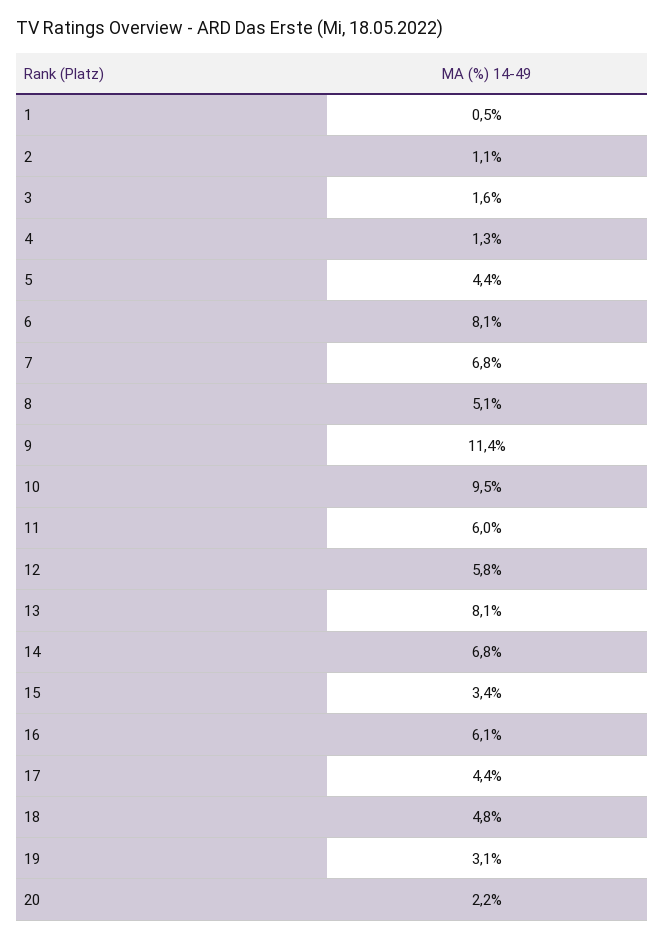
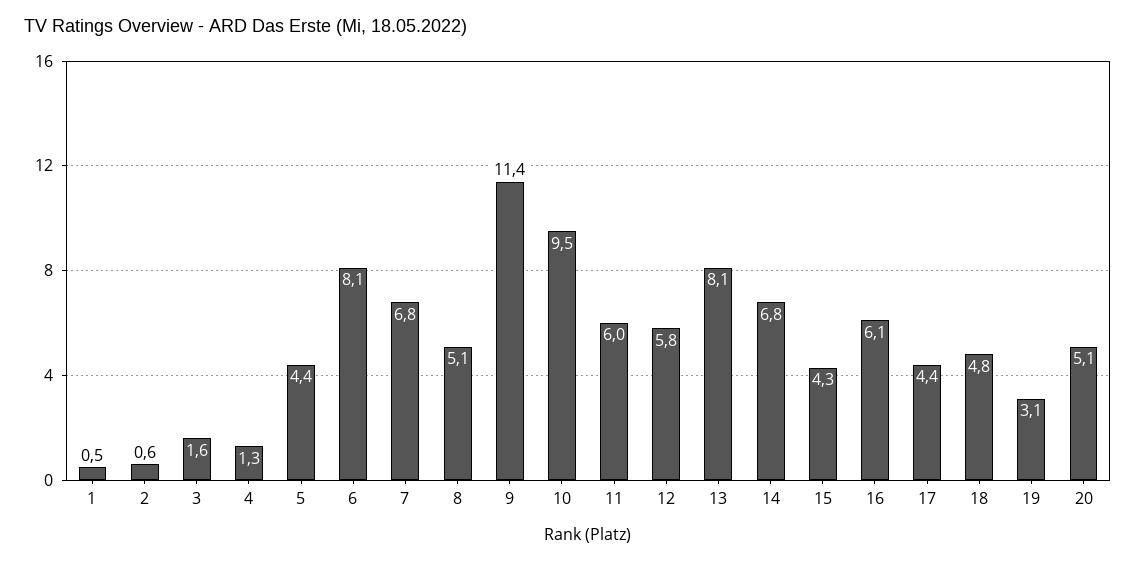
2: 1.1 -> 0.6
15: 3.4 -> 4.3
20: 2.2 -> 5.1

